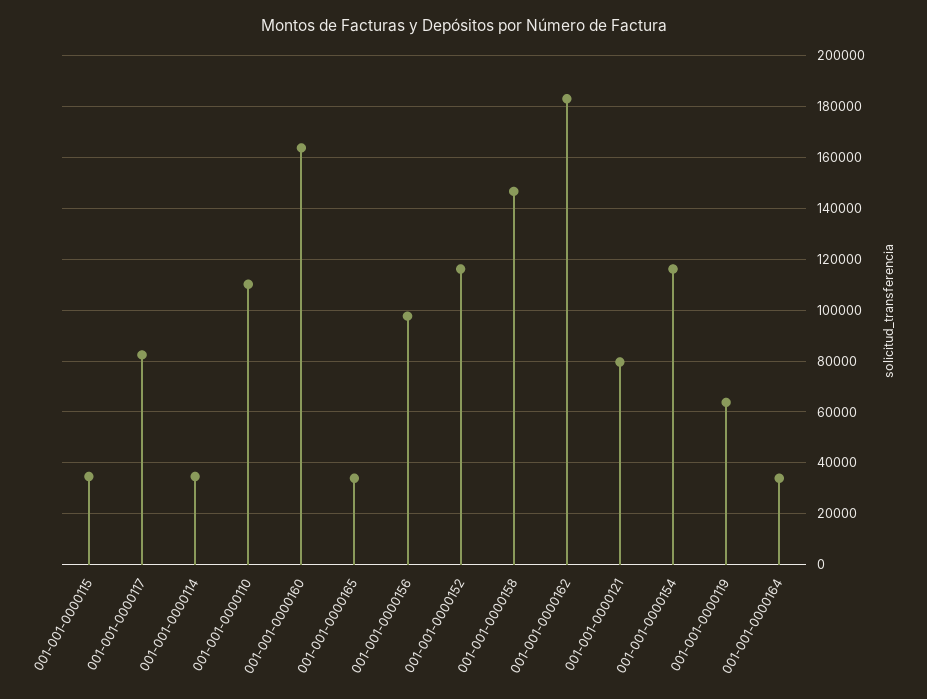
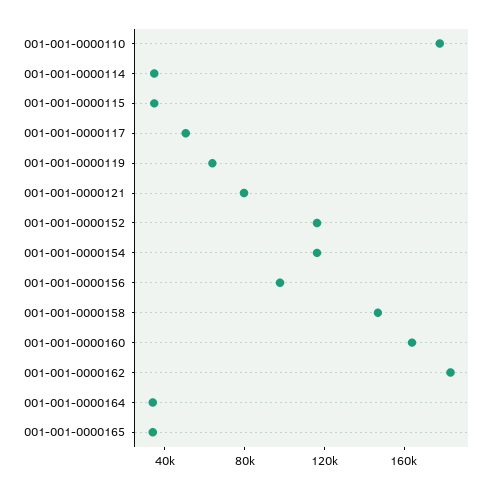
001-001-0000117: 82500 -> 50000
001-001-0000110: 110000 -> 180000

